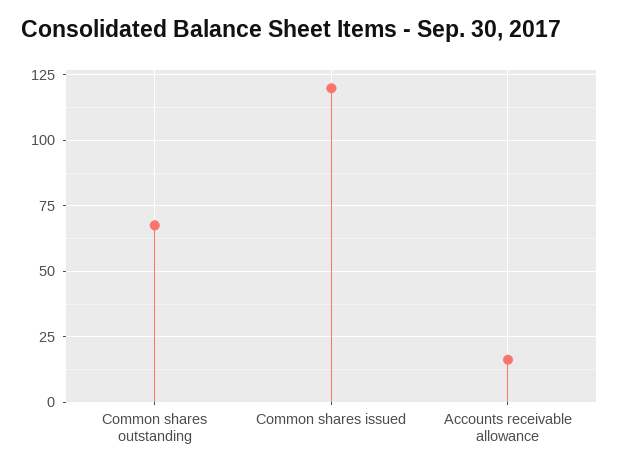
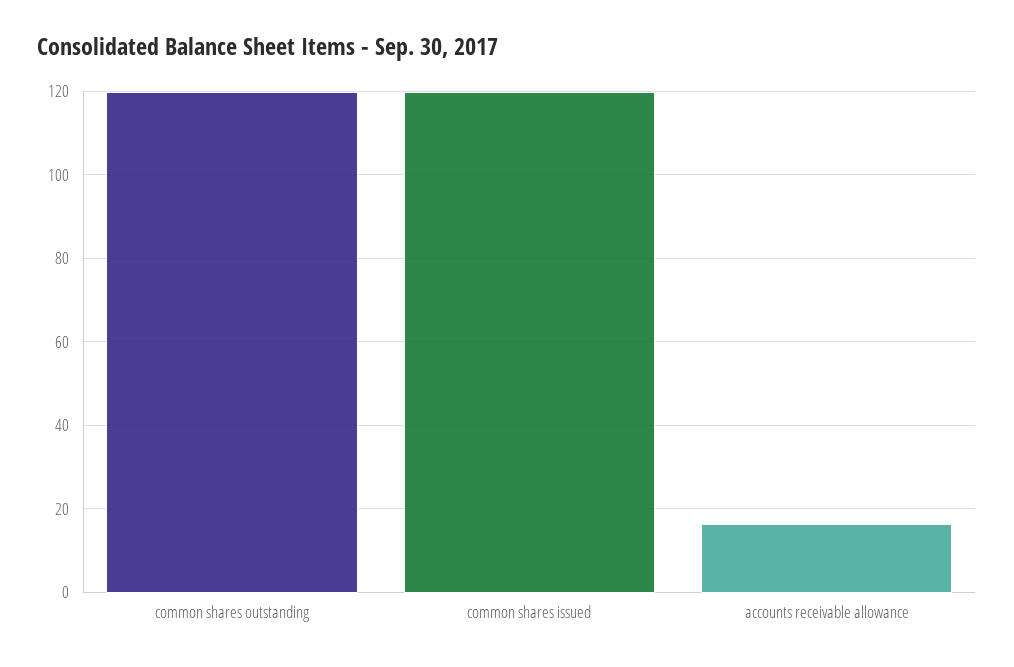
Common shares outstanding: 67.5 -> 120

